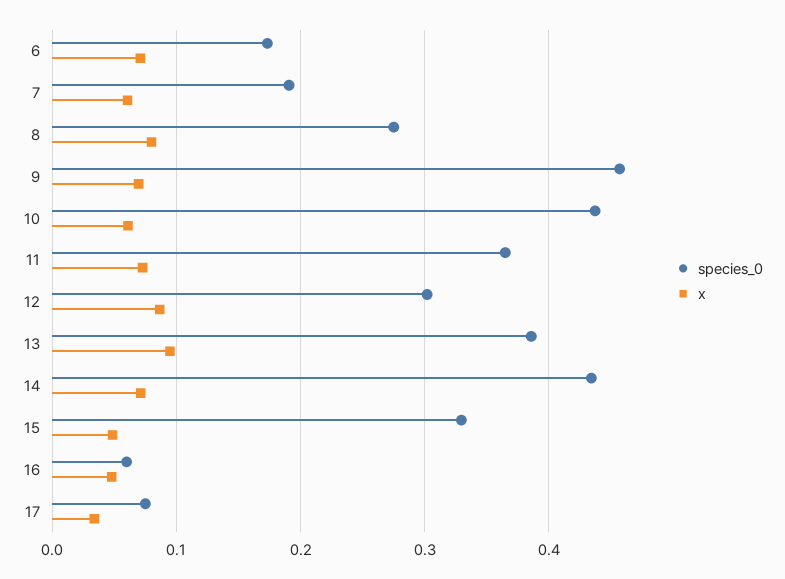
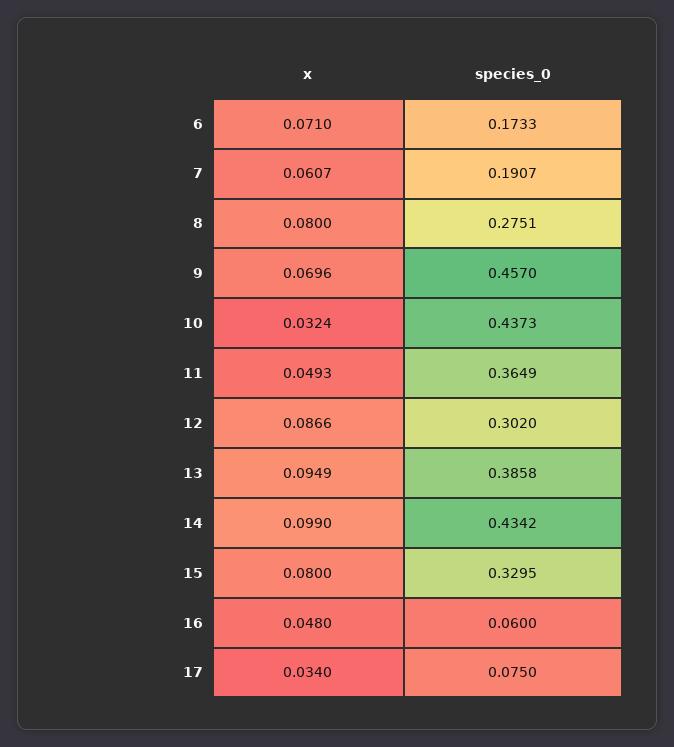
x, 10: 0.06 -> 0.0324
x, 11: 0.07 -> 0.0493
x, 14: 0.07 -> 0.099
x, 15: 0.05 -> 0.08

